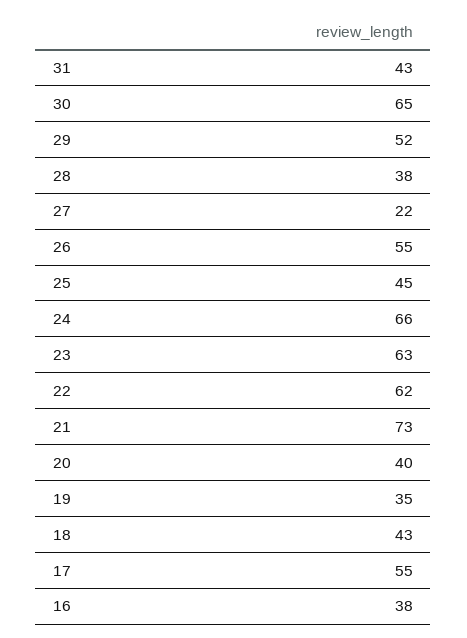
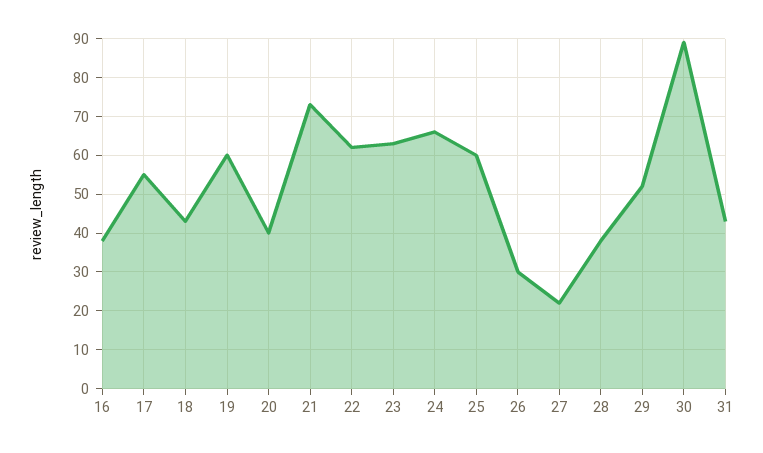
30: 65 -> 90
26: 55 -> 30
25: 45 -> 60
19: 35 -> 60

